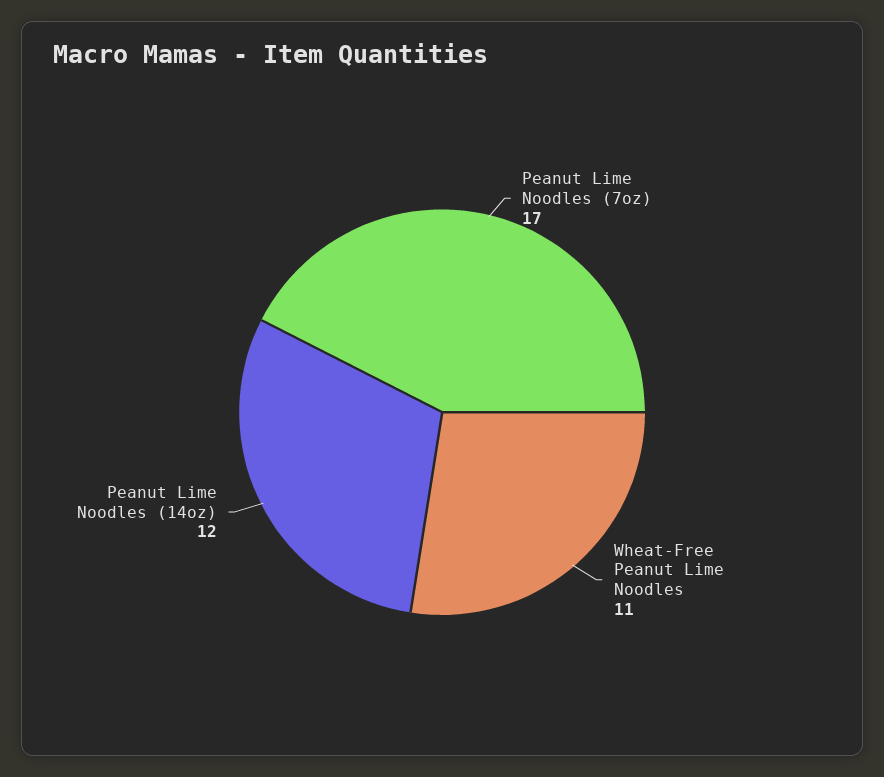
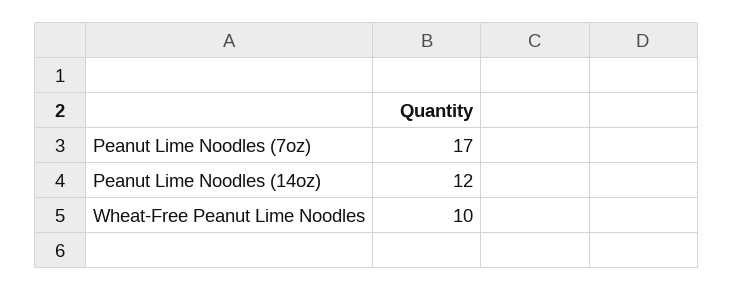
Wheat-Free Peanut Lime Noodles: 11 -> 10

